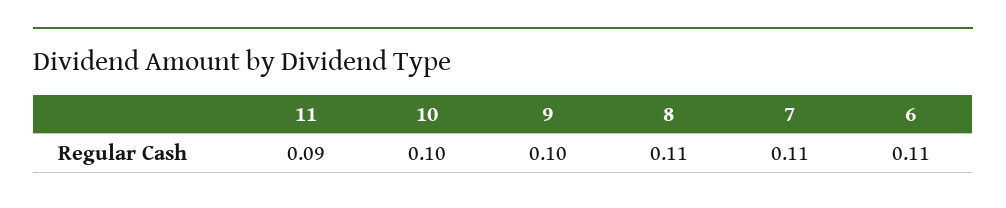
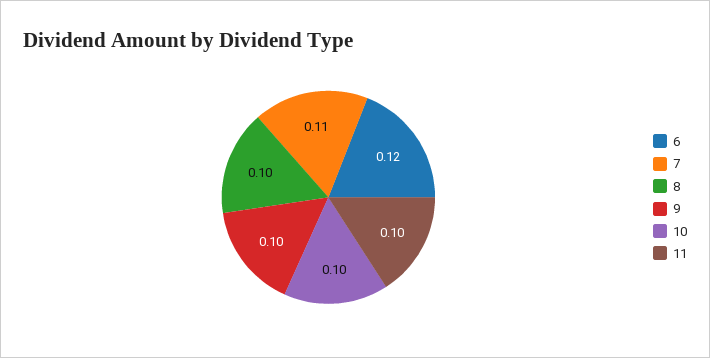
11: 0.09 -> 0.1
8: 0.11 -> 0.1
6: 0.11 -> 0.12

